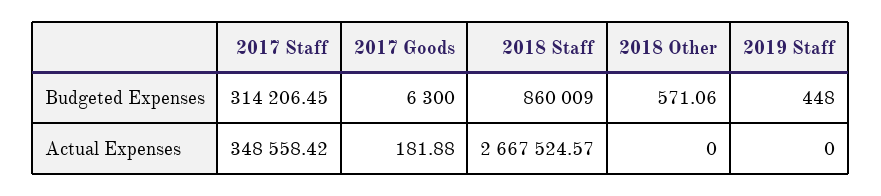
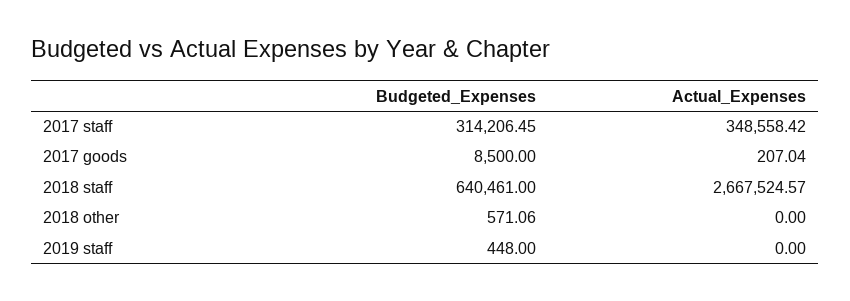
2017 Goods, Budgeted Expenses: 6300 -> 8500
2018 Staff, Budgeted Expenses: 860009 -> 640461
2017 Goods, Actual Expenses: 181.88 -> 207.04

